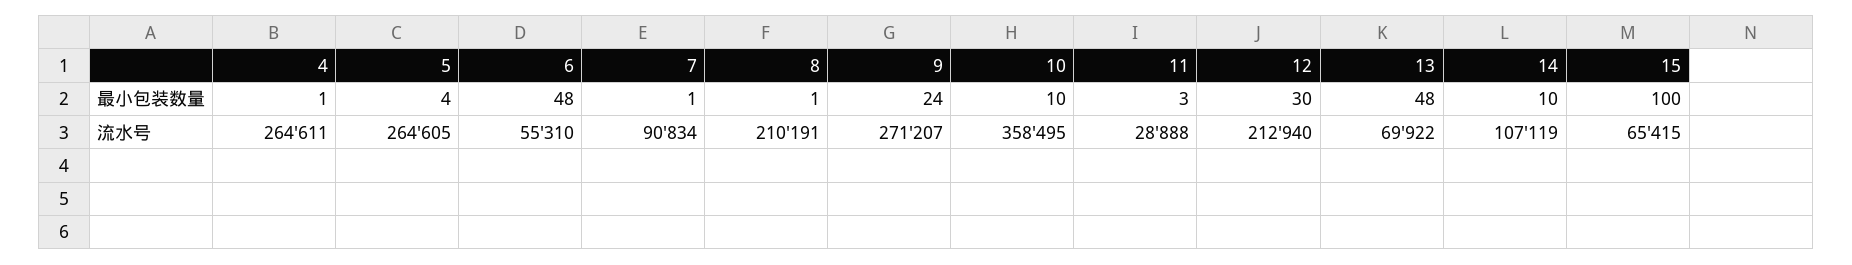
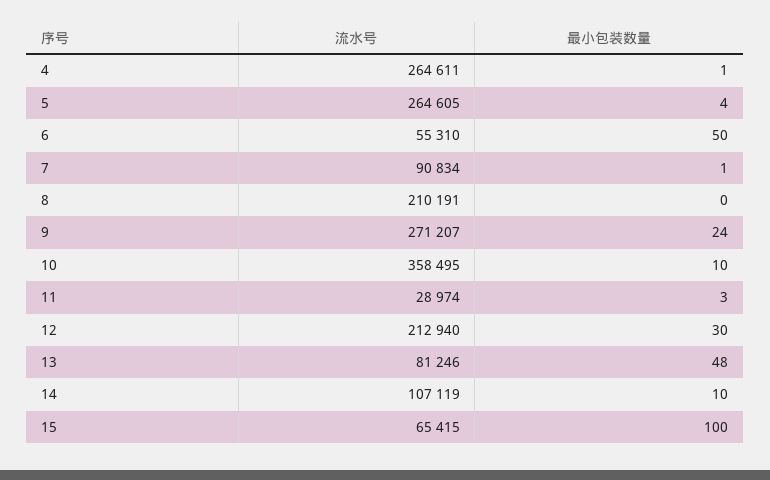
6, 最小包装数量: 48 -> 50
8, 最小包装数量: 1 -> 0
11, 流水号: 28888 -> 28974
13, 流水号: 69922 -> 81246

